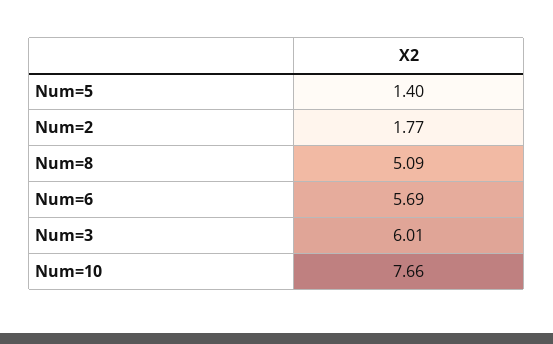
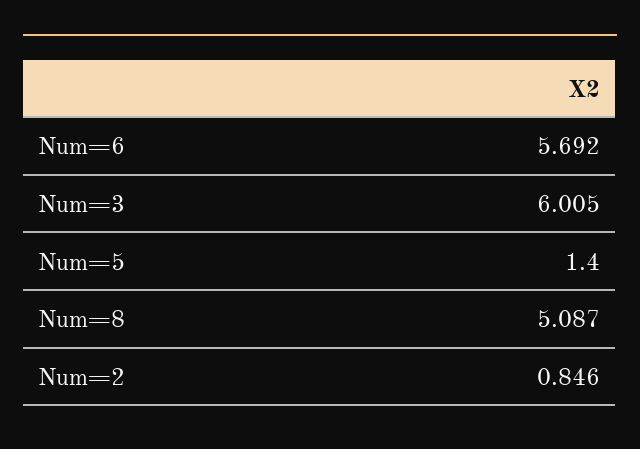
Num=2: 1.77 -> 0.846
Num=10: 7.66 -> none

